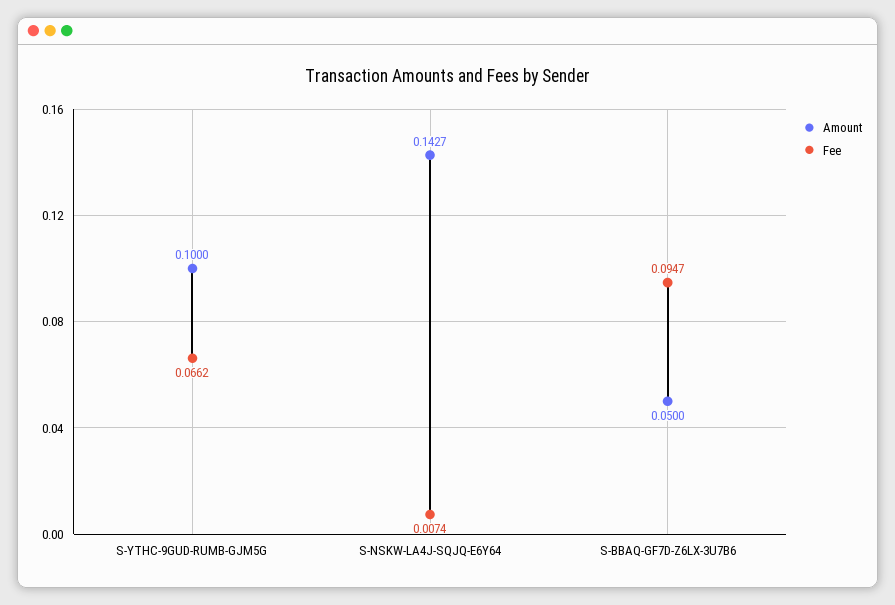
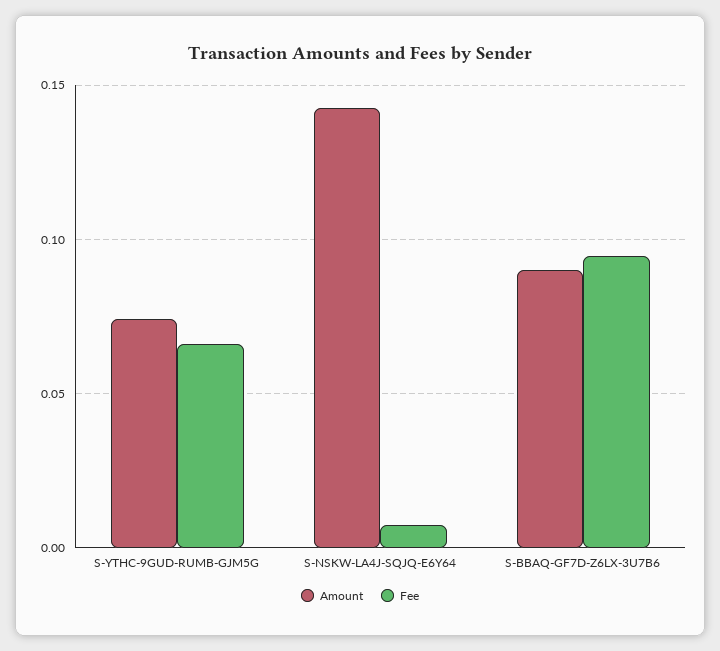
Amount, S-YTHC-9GUD-RUMB-GJM5G: 0.1 -> 0.075
Amount, S-BBAQ-GF7D-Z6LX-3U7B6: 0.05 -> 0.09

